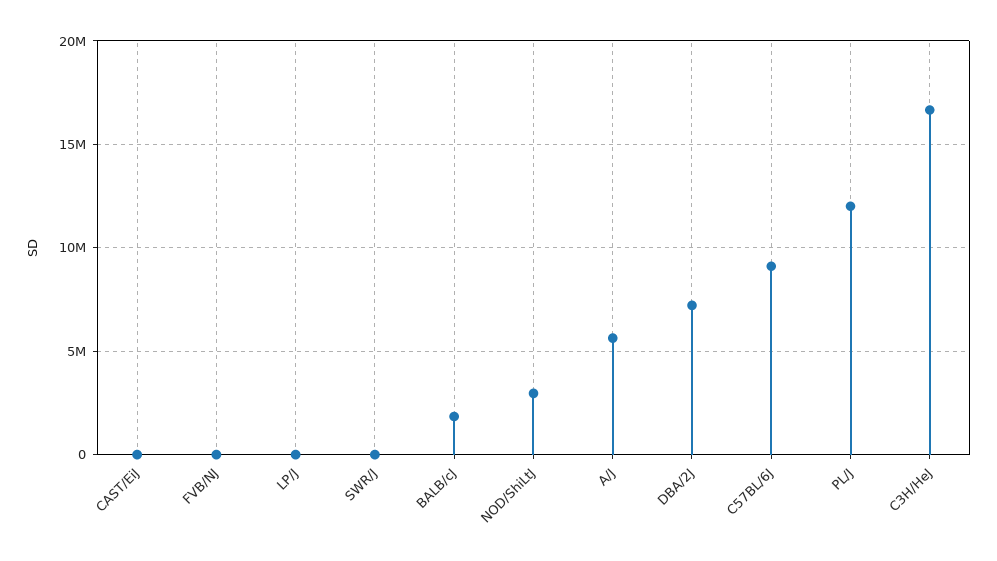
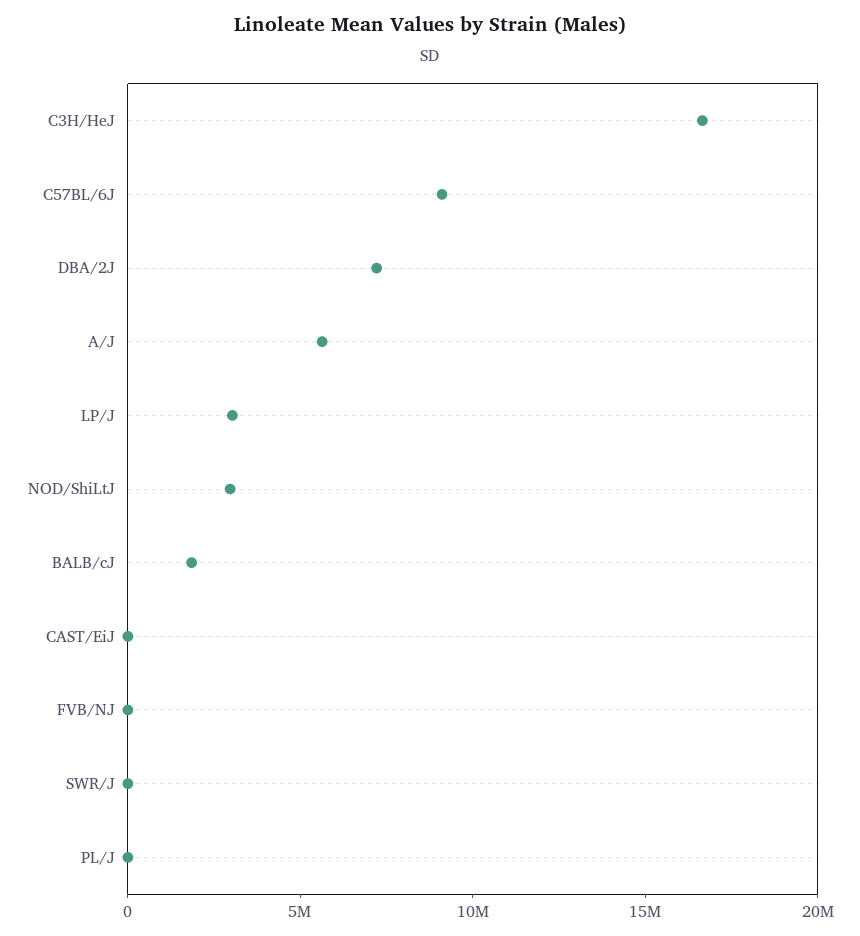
LP/J: 0 -> 3000000
PL/J: 12000000 -> 0

